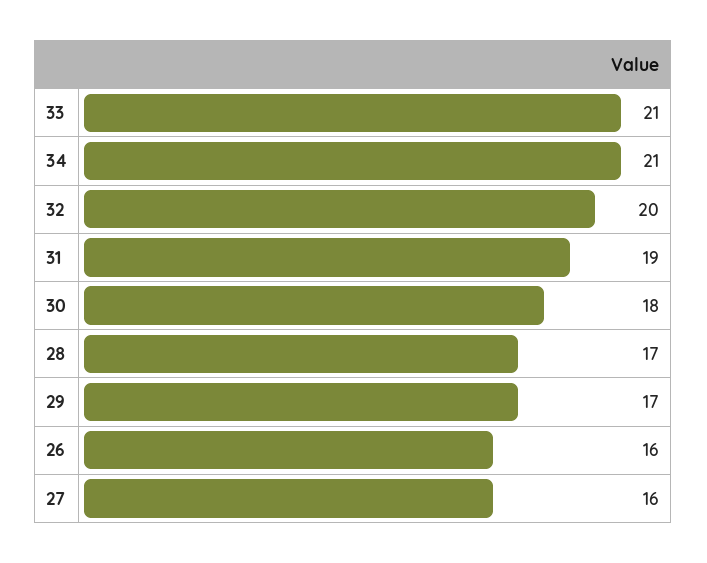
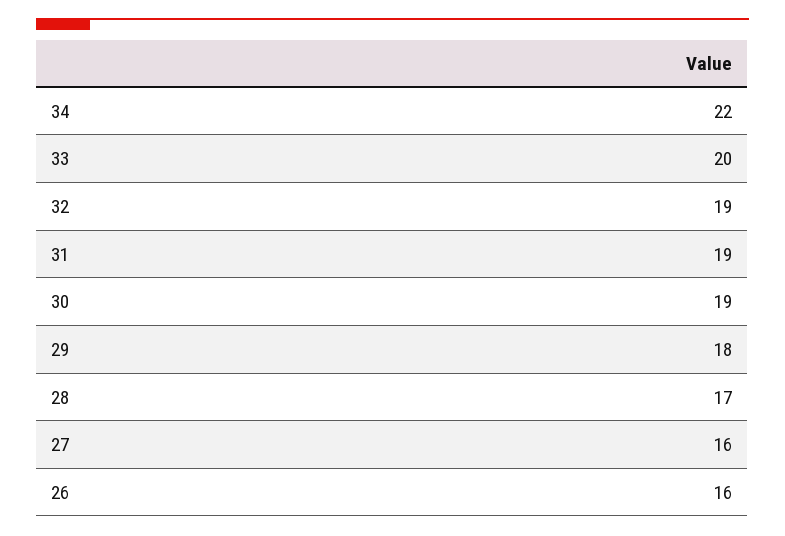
33: 21 -> 20
34: 21 -> 22
32: 20 -> 19
30: 18 -> 19
29: 17 -> 18

